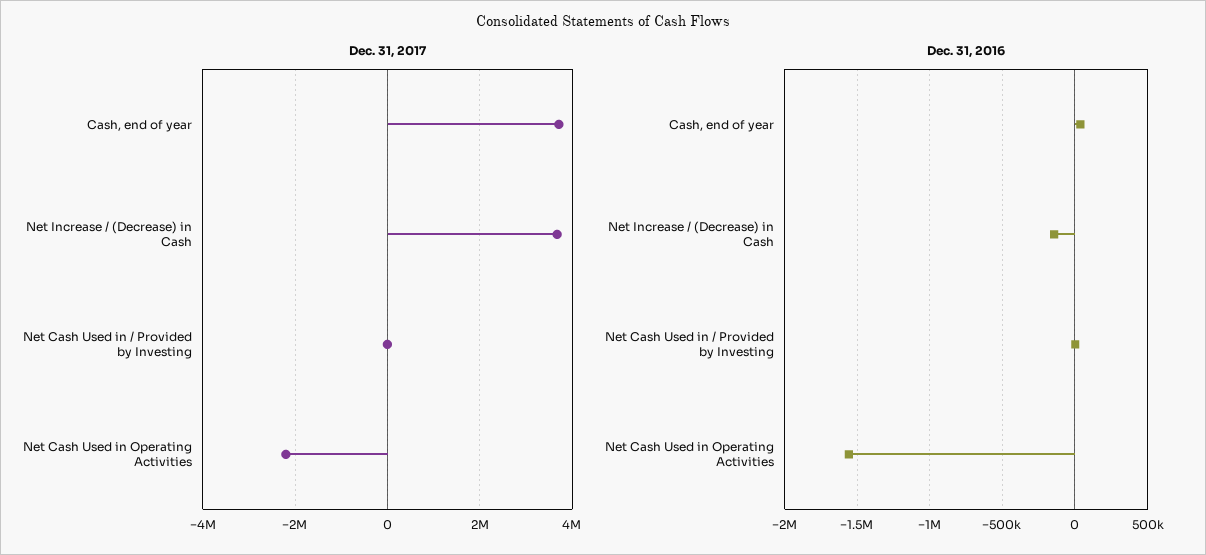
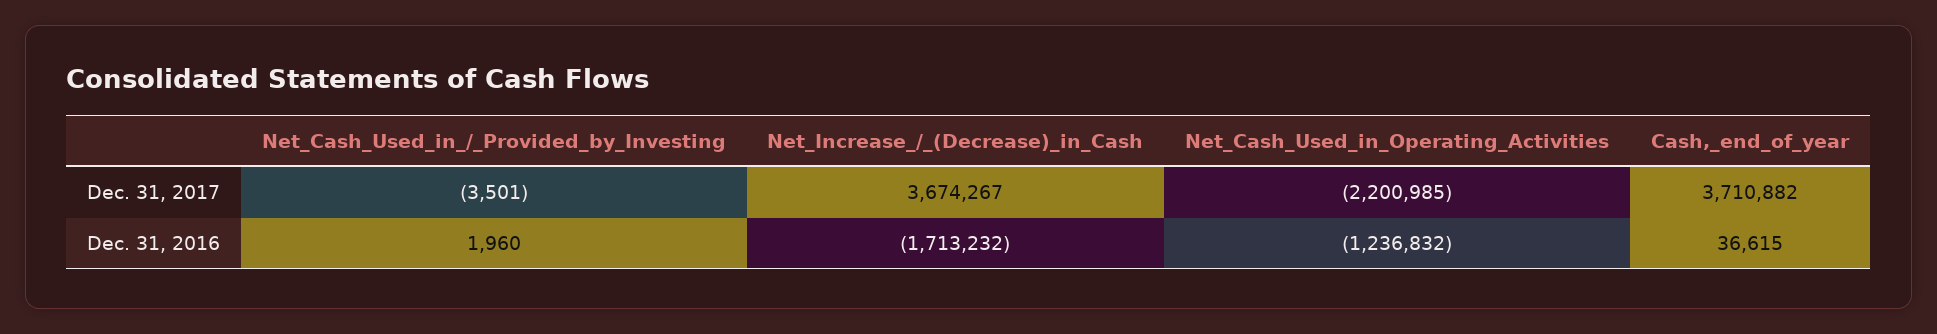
Dec. 31, 2016, Net Increase / (Decrease) in Cash: -150000 -> -1713232
Dec. 31, 2016, Net Cash Used in Operating Activities: -1550000 -> -1236832

